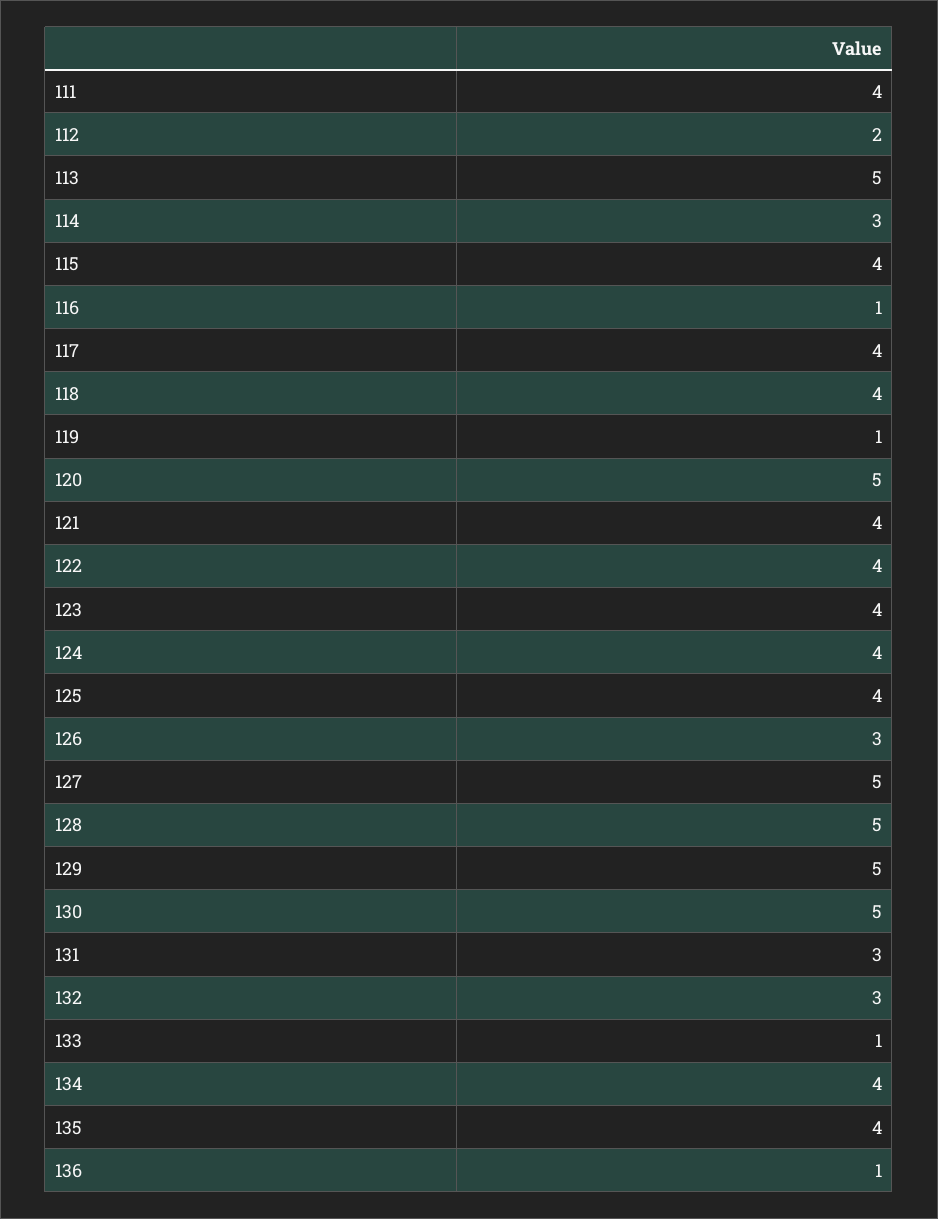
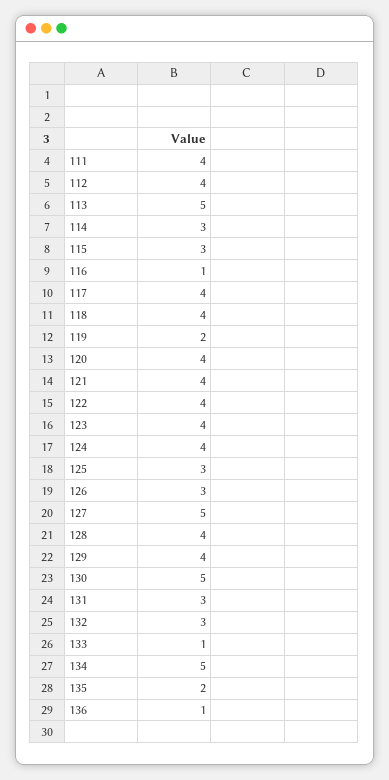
112: 2 -> 4
115: 4 -> 3
119: 1 -> 2
120: 5 -> 4
125: 4 -> 3
128: 5 -> 4
129: 5 -> 4
134: 4 -> 5
135: 4 -> 2

